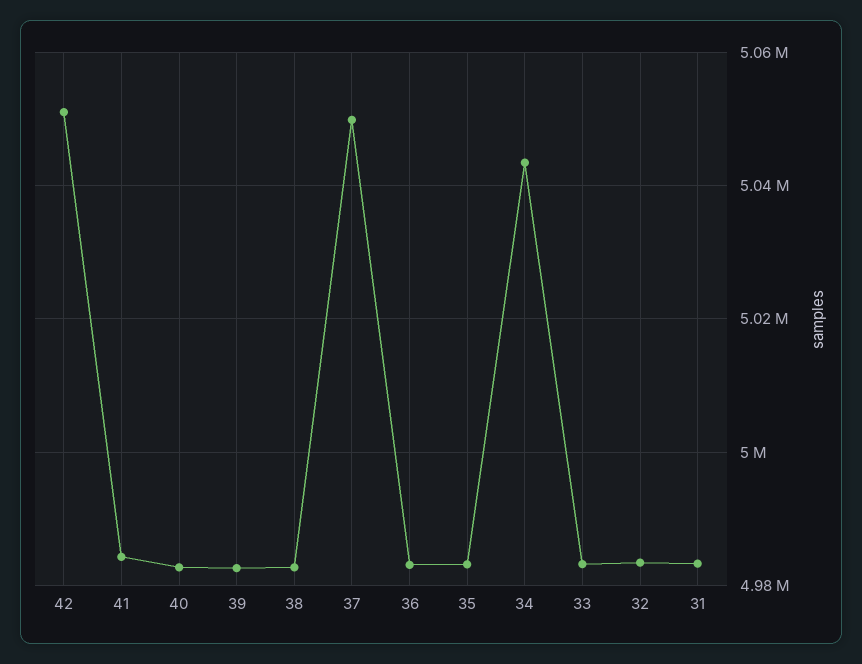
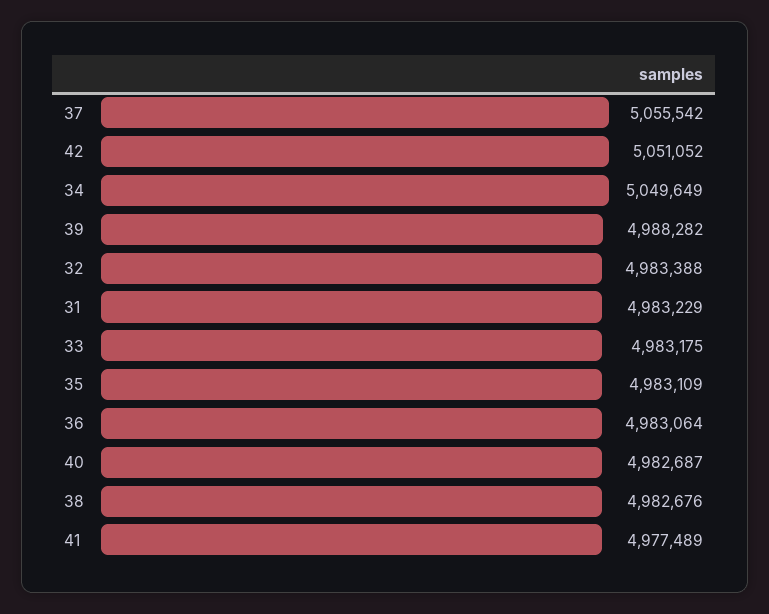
41: 4984000 -> 4977489
39: 4982000 -> 4988282
37: 5050000 -> 5055542
34: 5044000 -> 5049649

